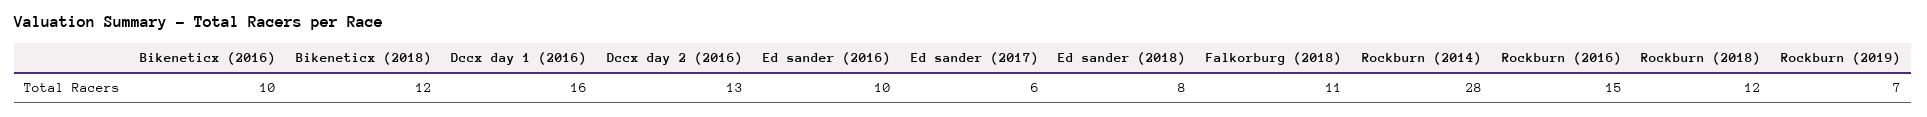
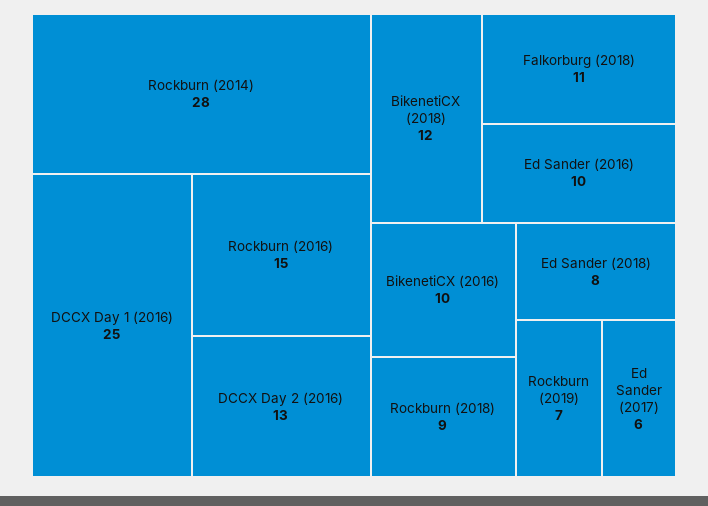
Dccx day 1 (2016): 16 -> 25
Rockburn (2018): 12 -> 9

